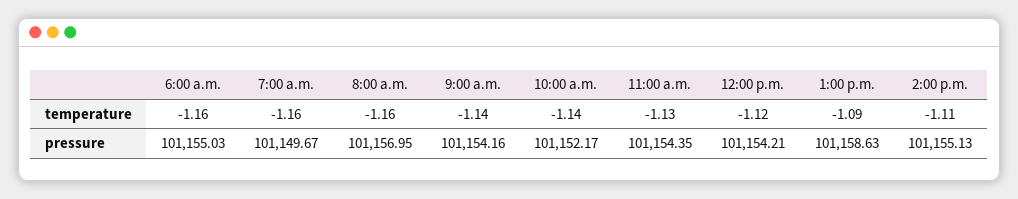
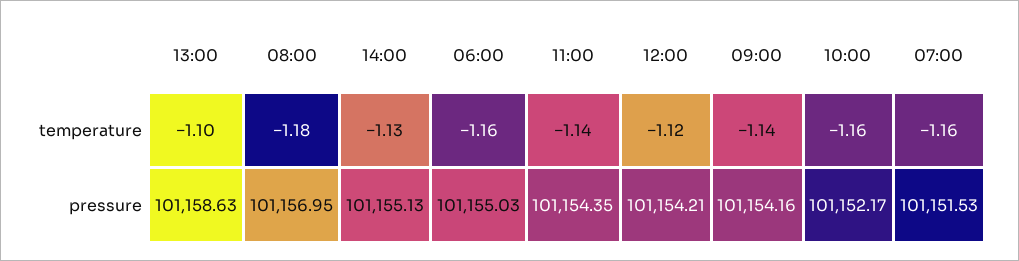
8:00 a.m., temperature: -1.16 -> -1.18
10:00 a.m., temperature: -1.14 -> -1.16
11:00 a.m., temperature: -1.13 -> -1.14
1:00 p.m., temperature: -1.09 -> -1.1
2:00 p.m., temperature: -1.11 -> -1.13
7:00 a.m., pressure: 101149.67 -> 101151.53

